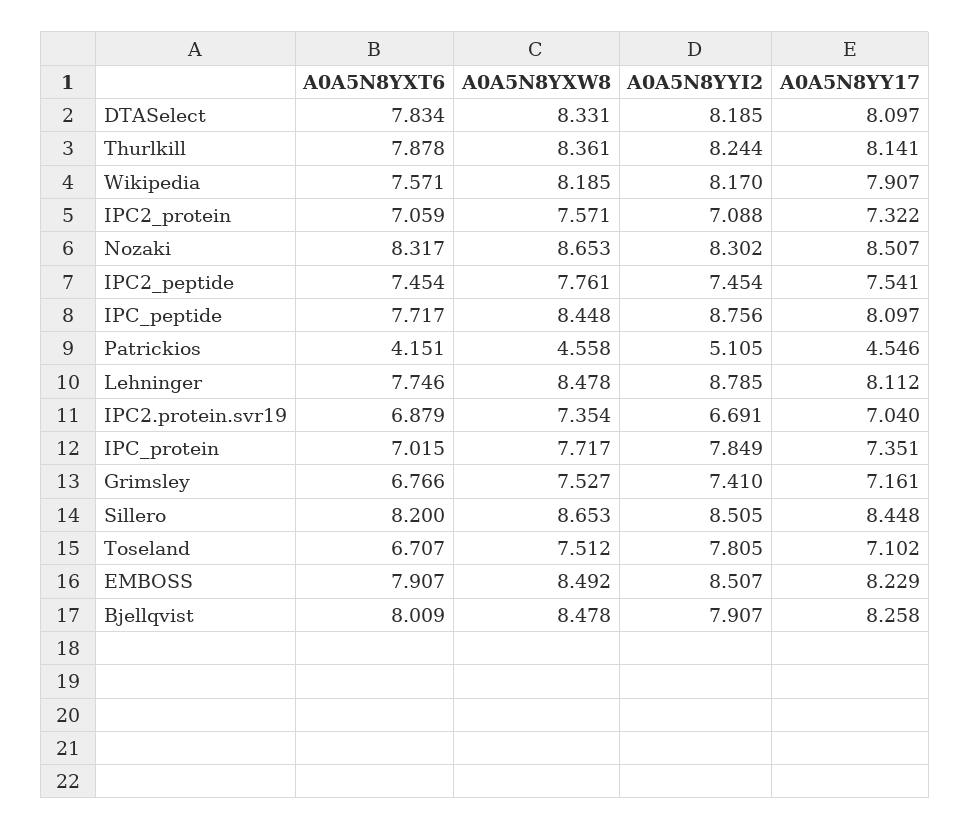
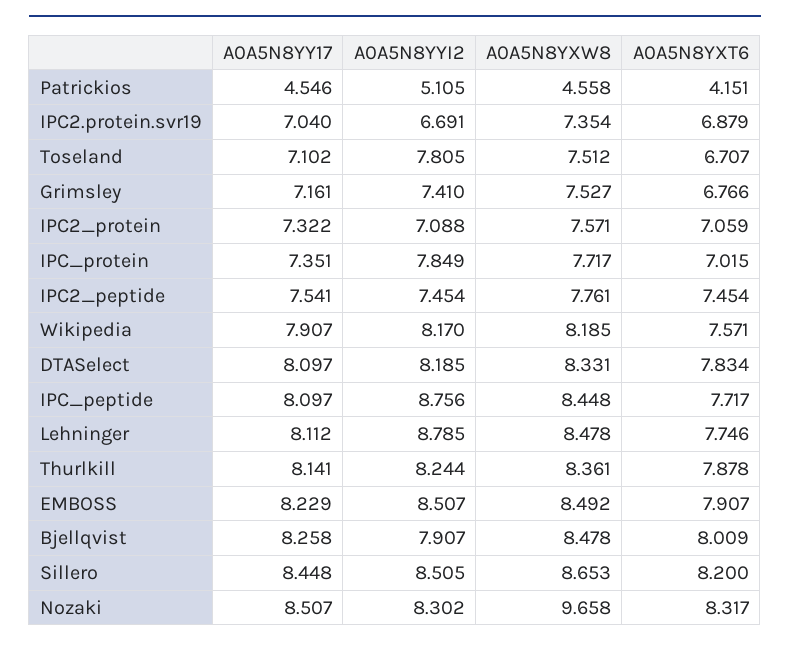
A0A5N8YXW8, Nozaki: 8.653 -> 9.658

